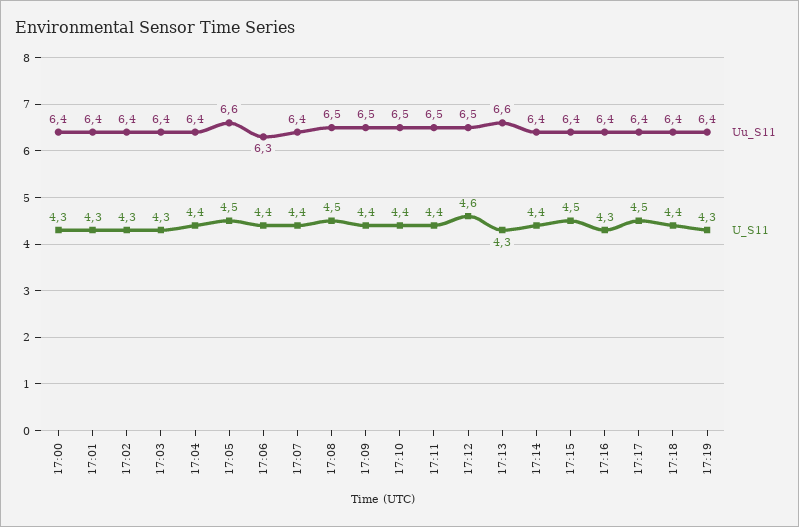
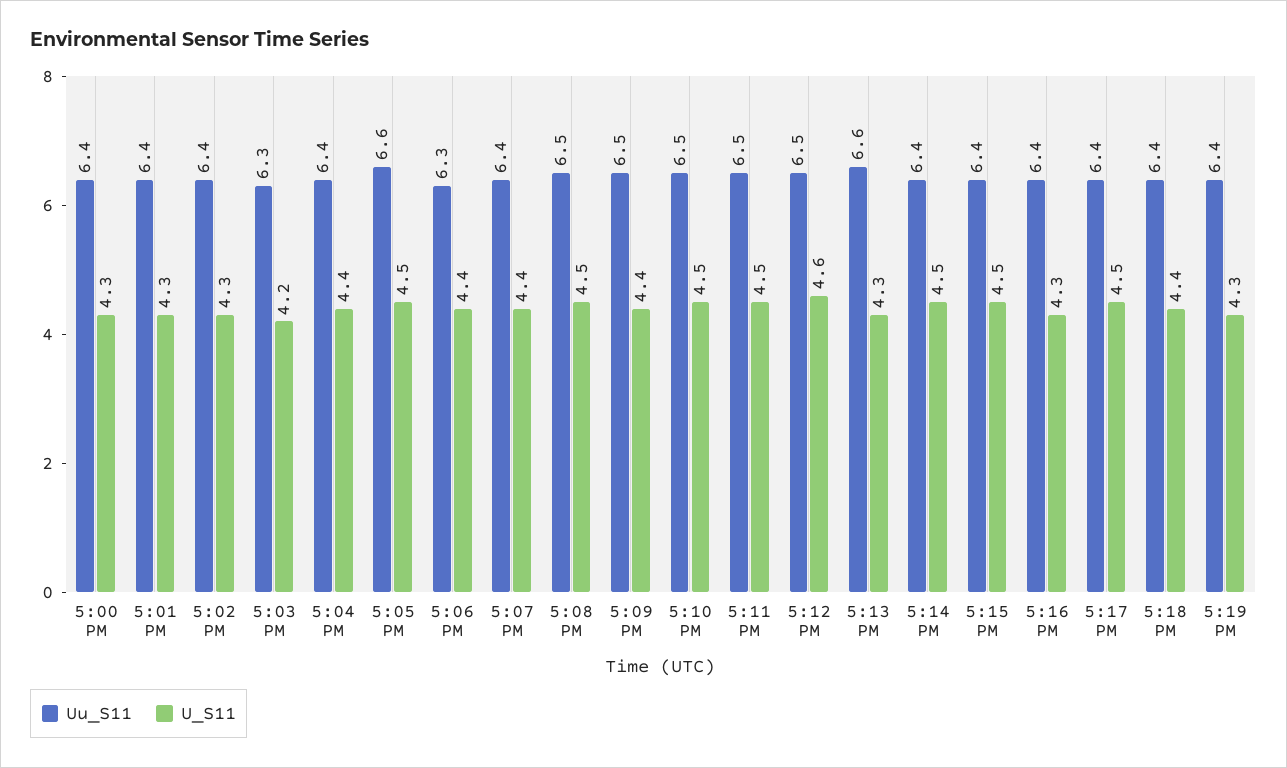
Uu_S11, 17:03: 6.4 -> 6.3
U_S11, 17:03: 4.3 -> 4.2
U_S11, 17:10: 4.4 -> 4.5
U_S11, 17:11: 4.4 -> 4.5
U_S11, 17:14: 4.4 -> 4.5

